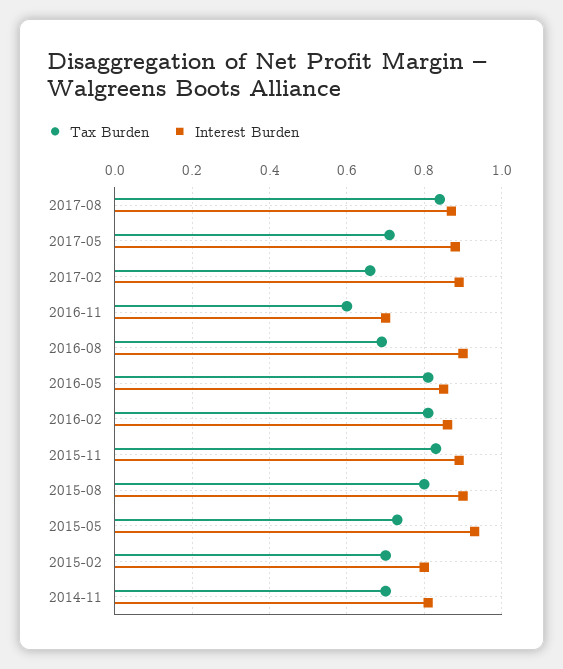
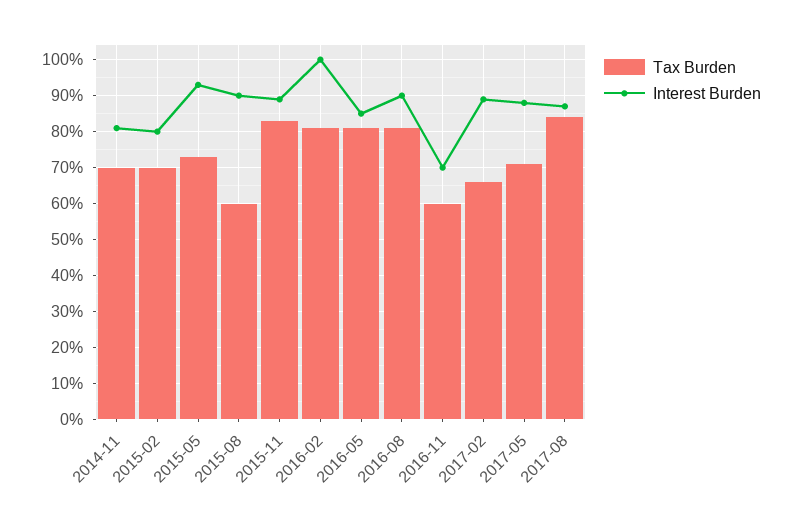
Tax Burden, 2016-08: 0.7 -> 0.8
Interest Burden, 2016-02: 0.85 -> 1
Tax Burden, 2015-08: 0.8 -> 0.6

